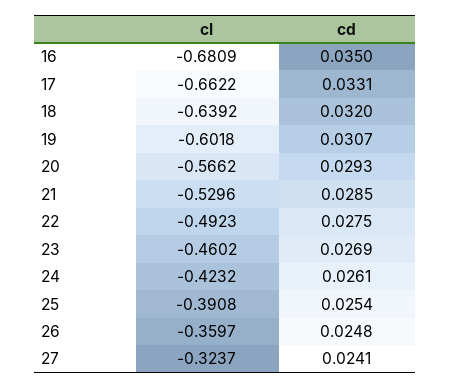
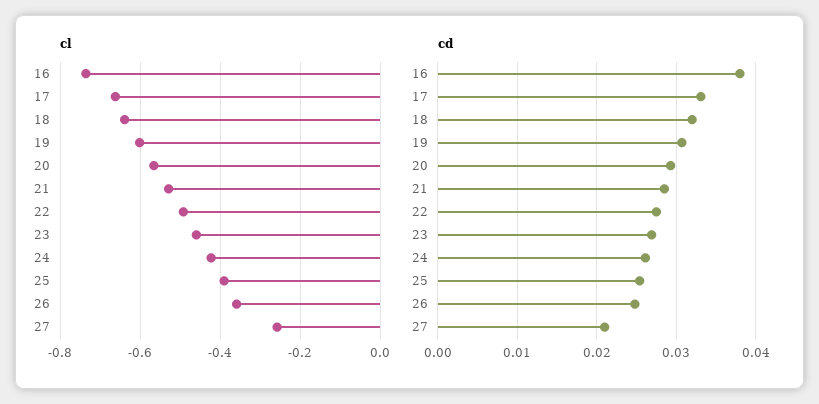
cl, 16: -0.6809 -> -0.74
cd, 16: 0.035 -> 0.038
cl, 27: -0.3237 -> -0.26
cd, 27: 0.0241 -> 0.021

